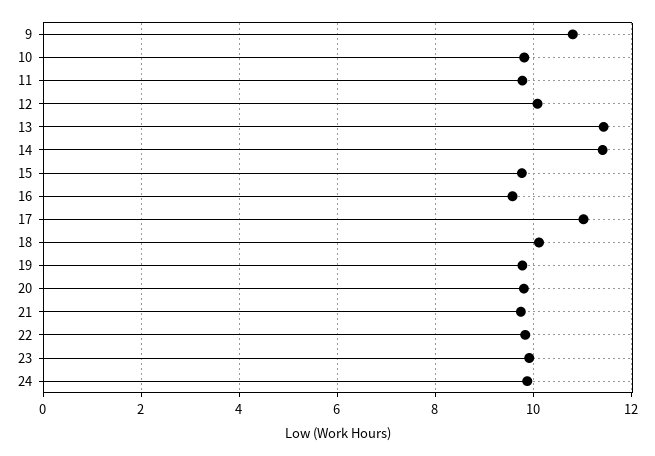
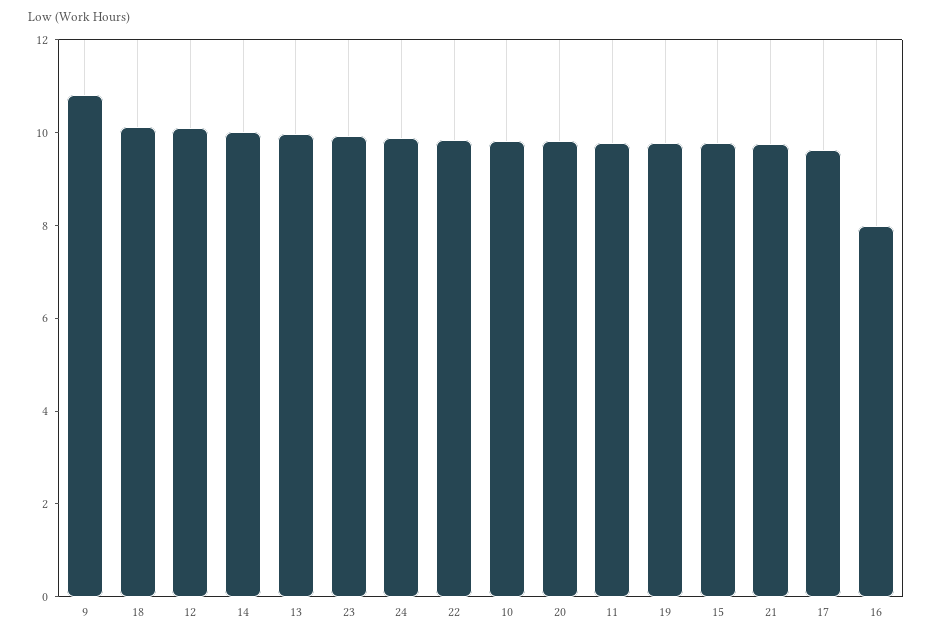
13: 11.4 -> 10
14: 11.4 -> 10
16: 9.6 -> 8
17: 11 -> 9.5

